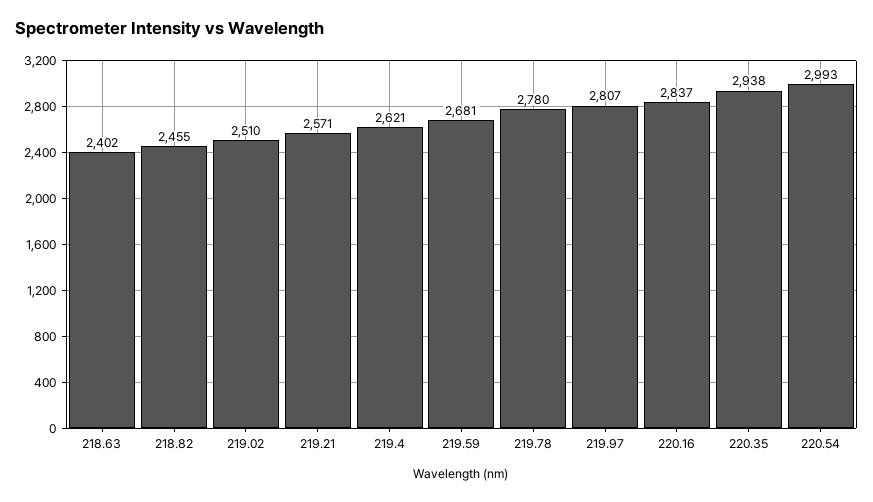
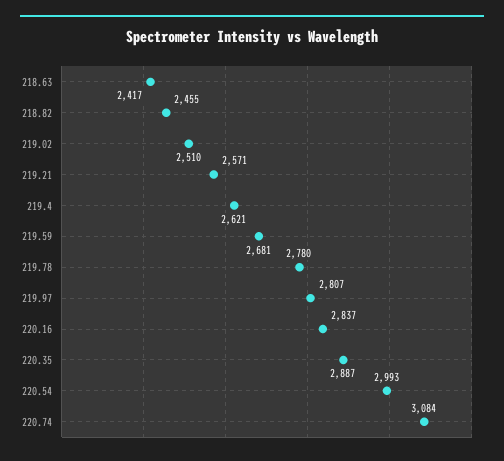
218.63: 2402 -> 2417
220.35: 2938 -> 2887
220.74: none -> 3084

